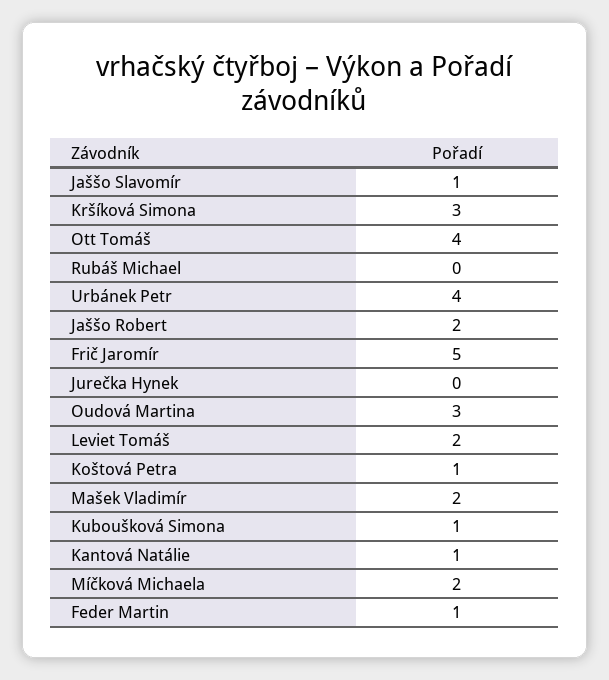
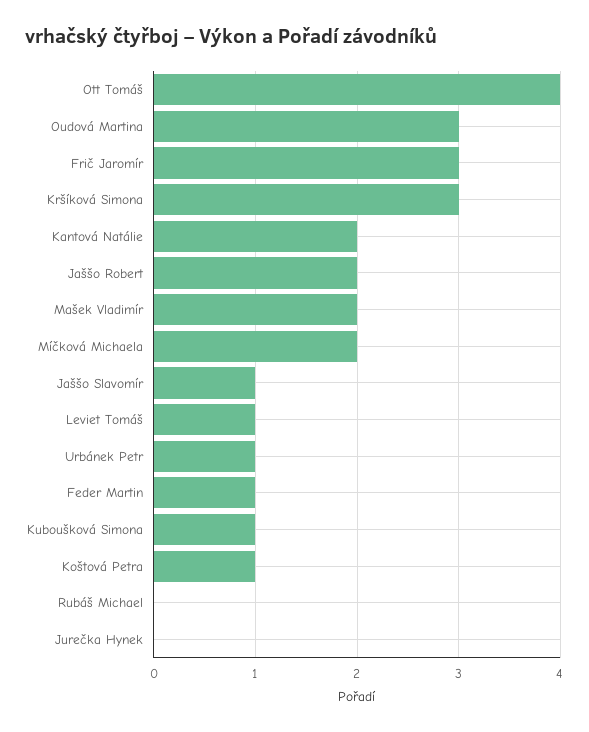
Urbánek Petr: 4 -> 1
Frič Jaromír: 5 -> 3
Leviet Tomáš: 2 -> 1
Kantová Natálie: 1 -> 2

